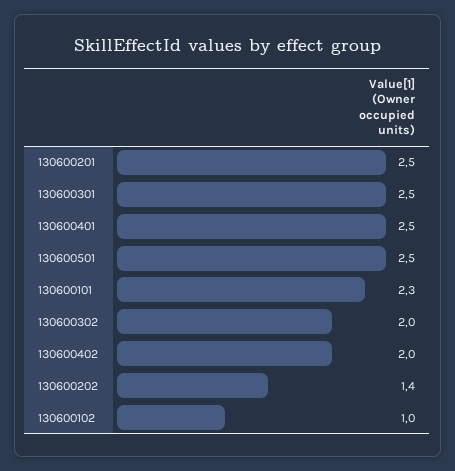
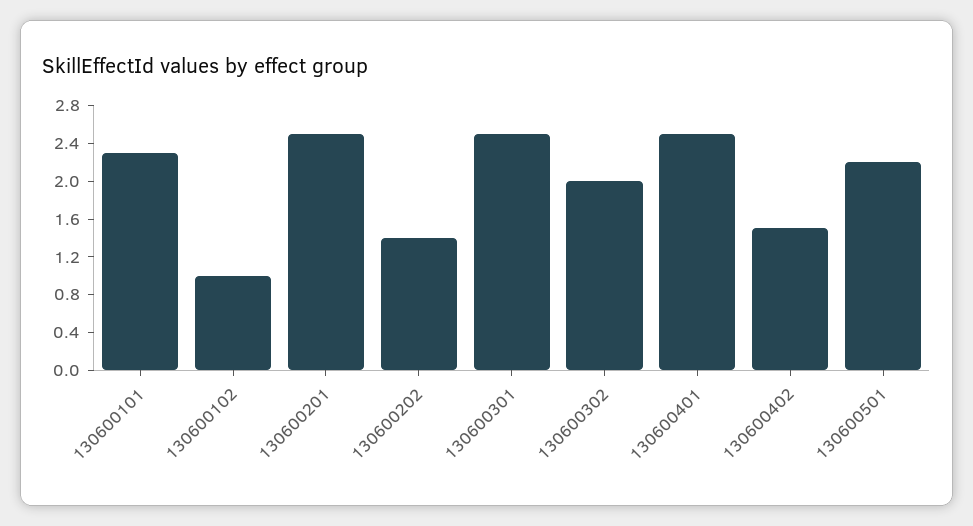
130600501: 2.5 -> 2.2
130600402: 2 -> 1.5

